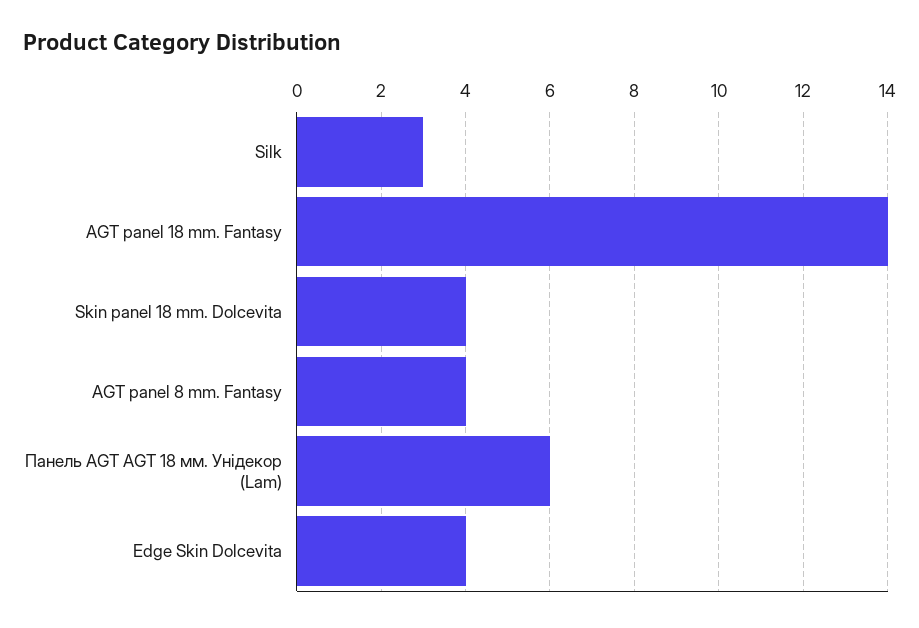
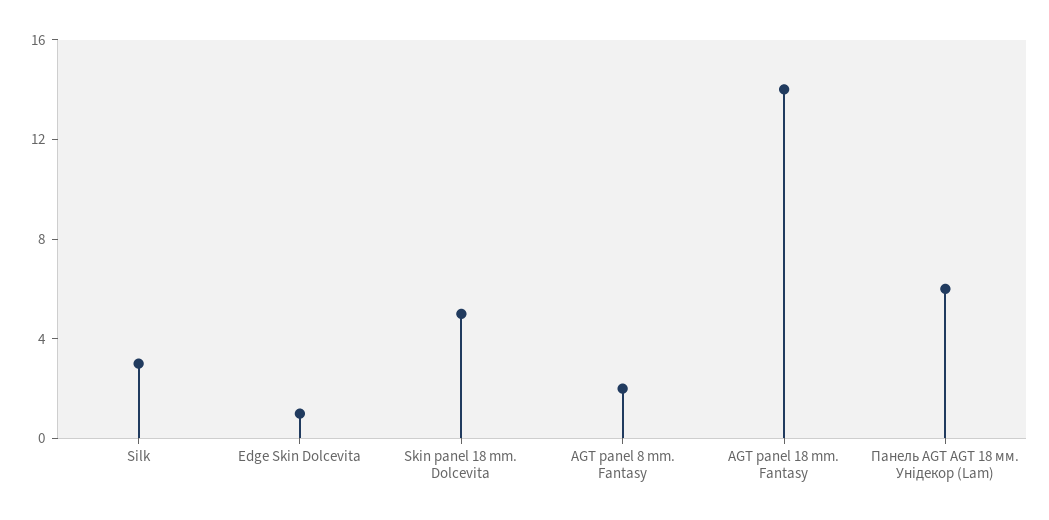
Skin panel 18 mm. Dolcevita: 4 -> 5
AGT panel 8 mm. Fantasy: 4 -> 2
Edge Skin Dolcevita: 4 -> 1

